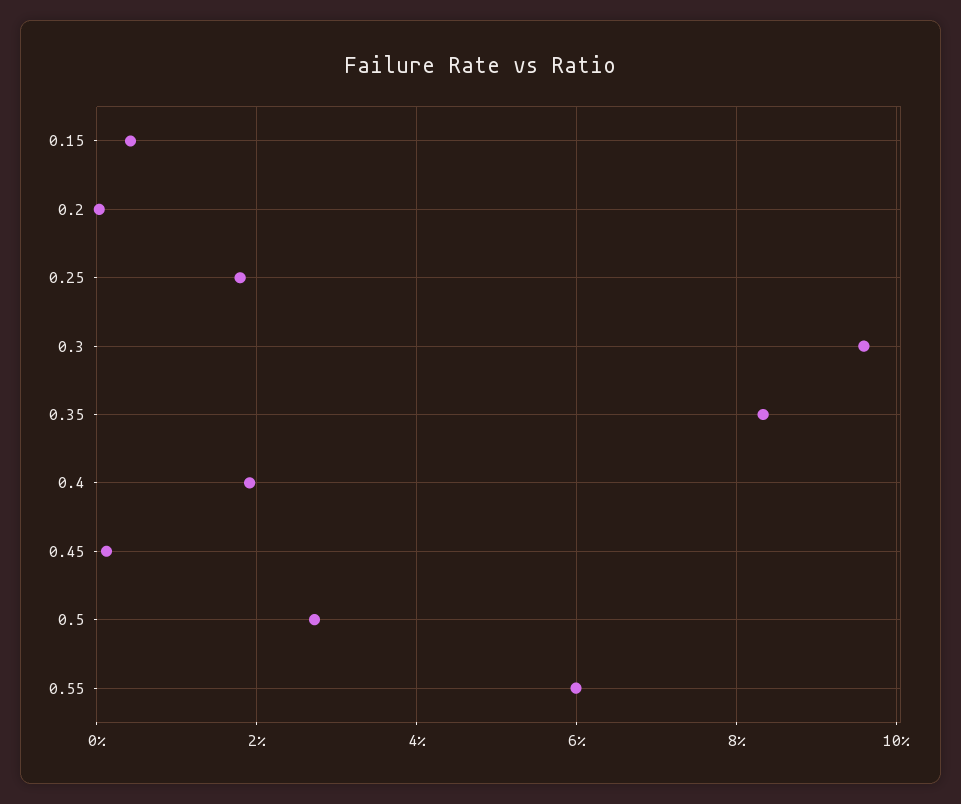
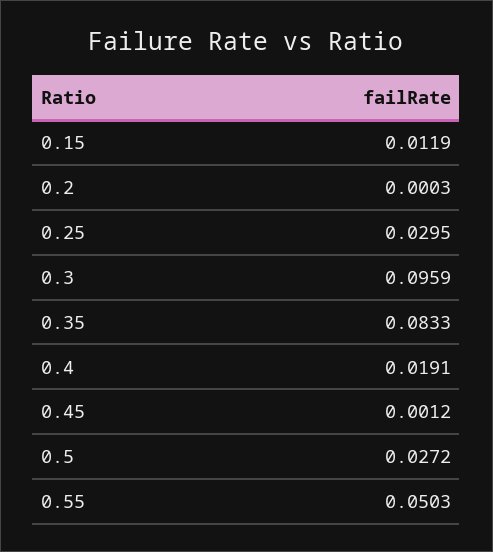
0.15: 0.004 -> 0.0119
0.25: 0.018 -> 0.0295
0.55: 0.06 -> 0.0503

